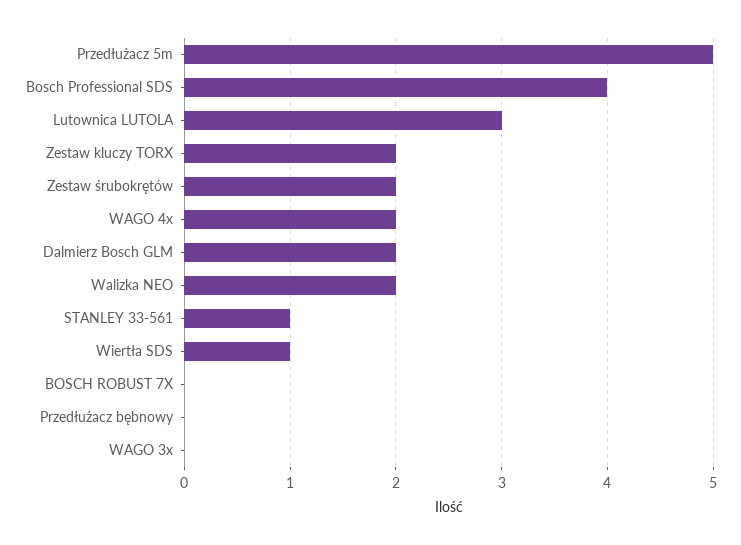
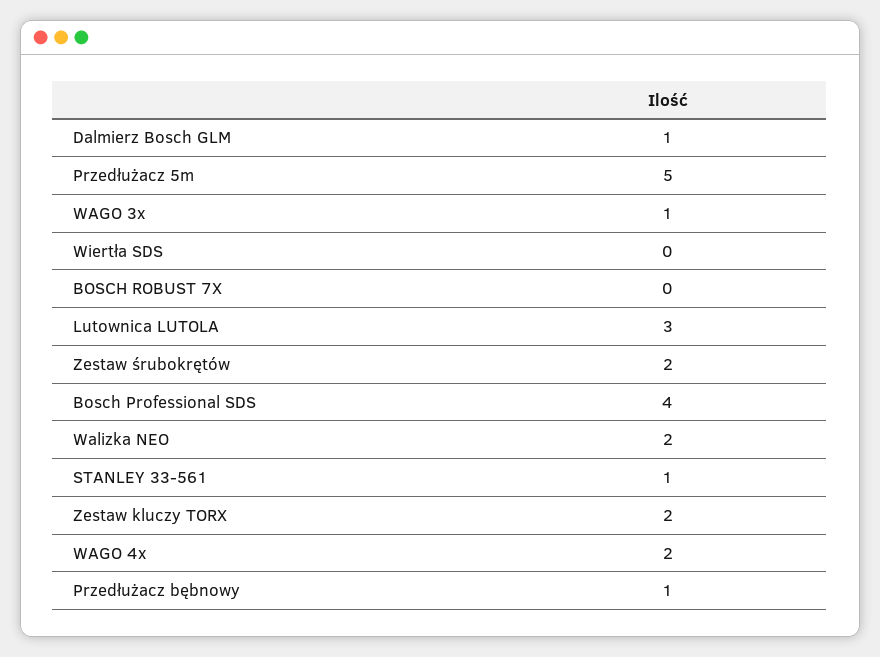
Dalmierz Bosch GLM: 2 -> 1
Wiertła SDS: 1 -> 0
Przedłużacz bębnowy: 0 -> 1
WAGO 3x: 0 -> 1

